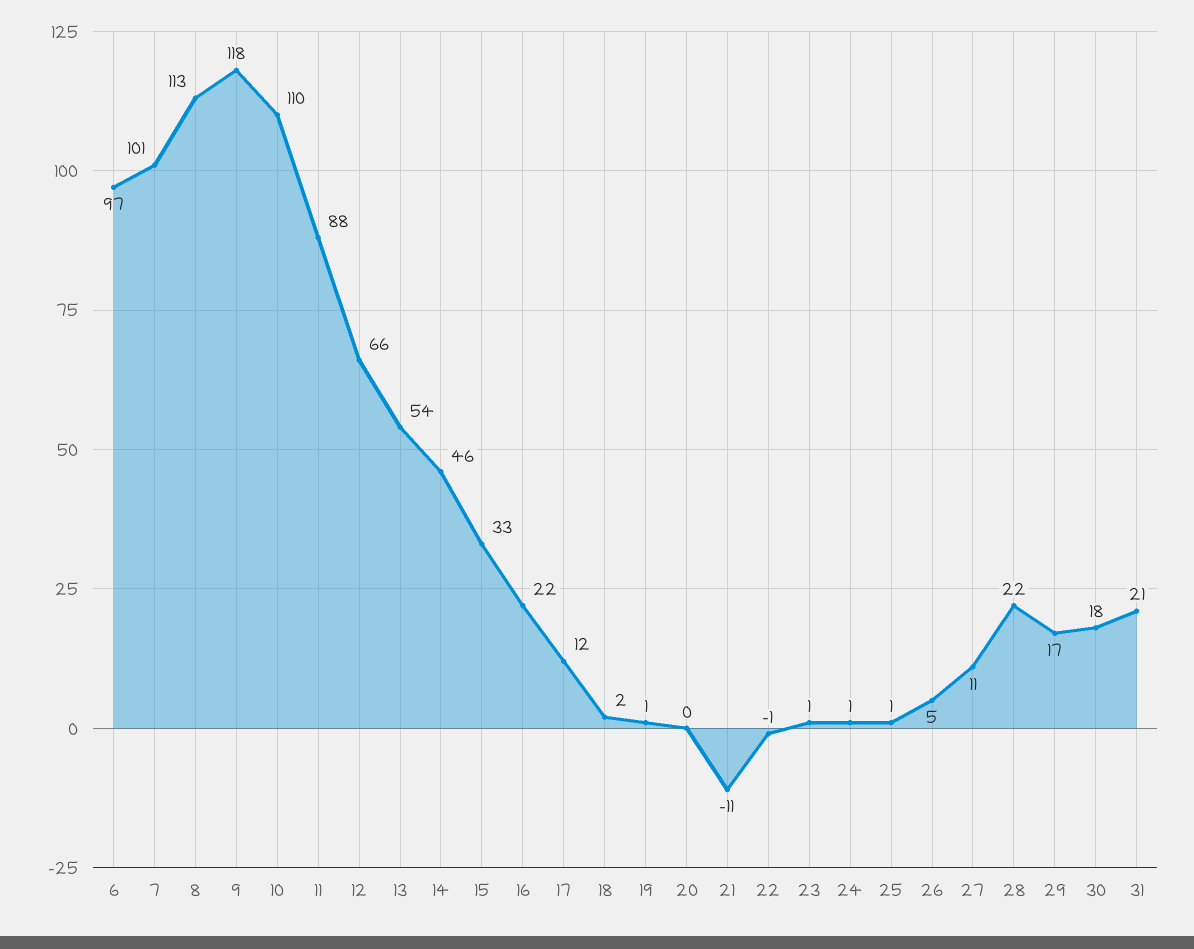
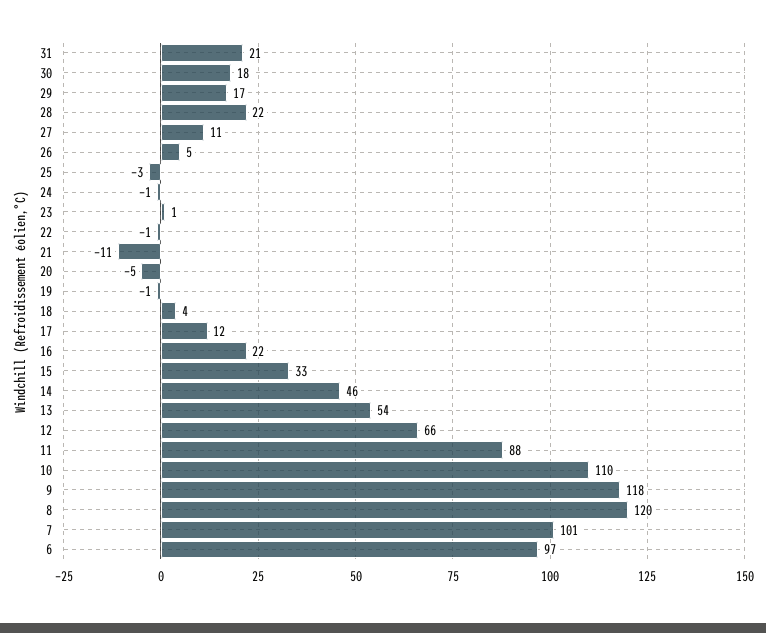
8: 113 -> 120
18: 2 -> 4
19: 1 -> -1
20: 0 -> -5
24: 1 -> -1
25: 1 -> -3

